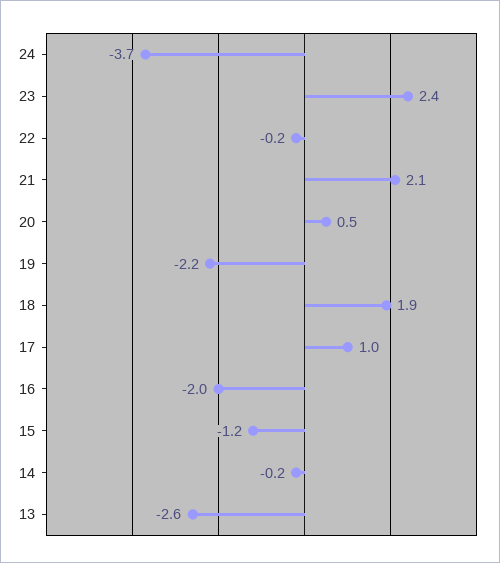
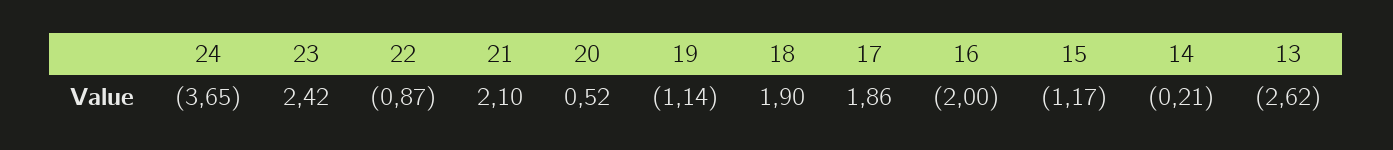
22: -0.2 -> -0.87
19: -2.2 -> -1.14
17: 1 -> 1.86

